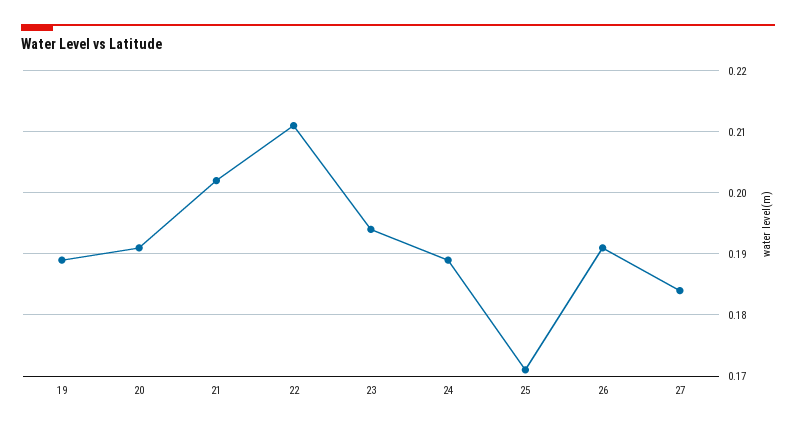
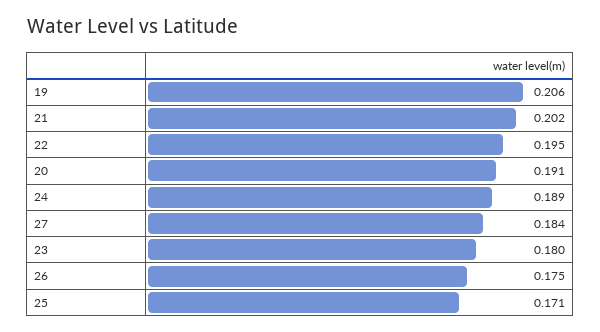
19: 0.189 -> 0.206
22: 0.211 -> 0.195
23: 0.194 -> 0.18
26: 0.191 -> 0.175

